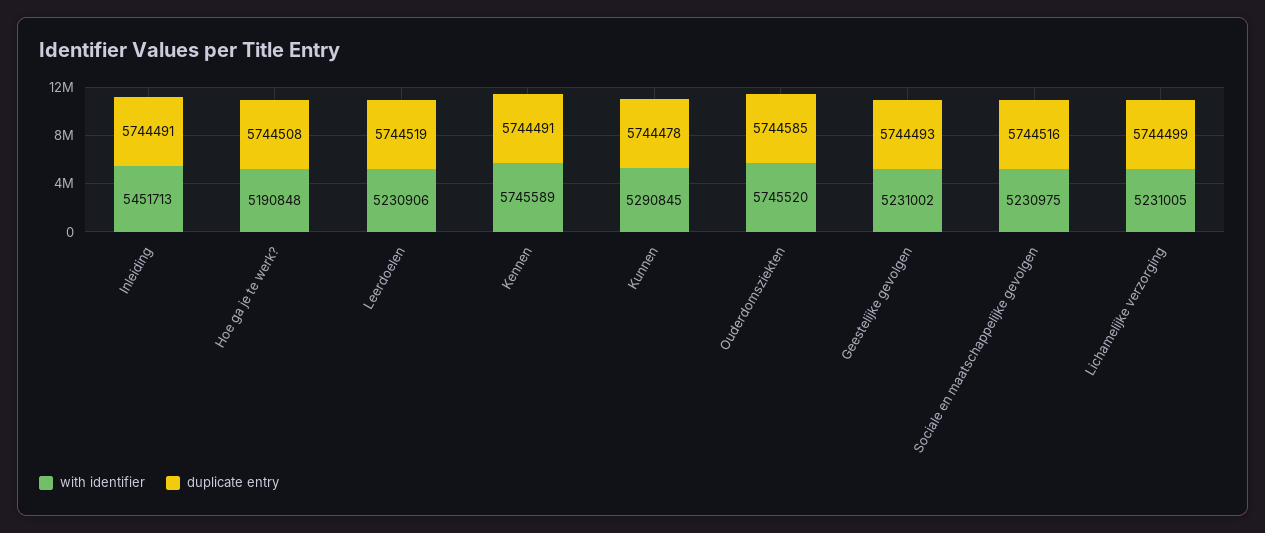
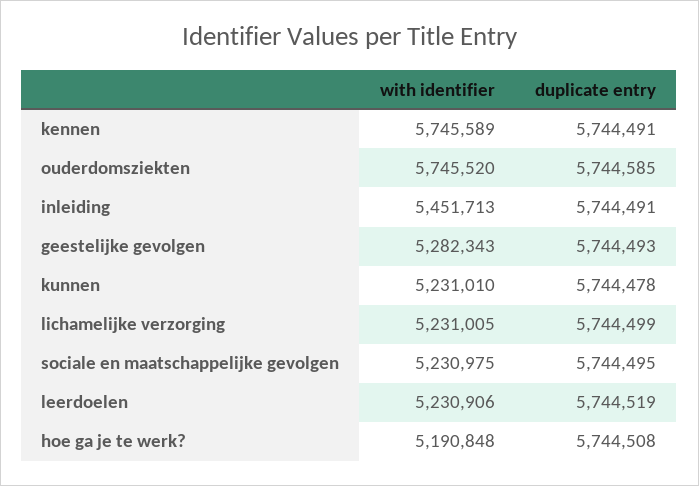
with identifier, Kunnen: 5290845 -> 5231010
with identifier, Geestelijke gevolgen: 5231002 -> 5282343
duplicate entry, Sociale en maatschappelijke gevolgen: 5744516 -> 5744495

